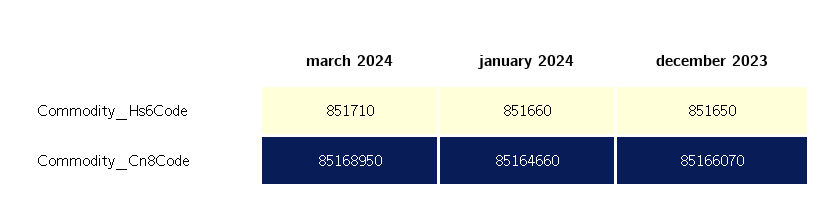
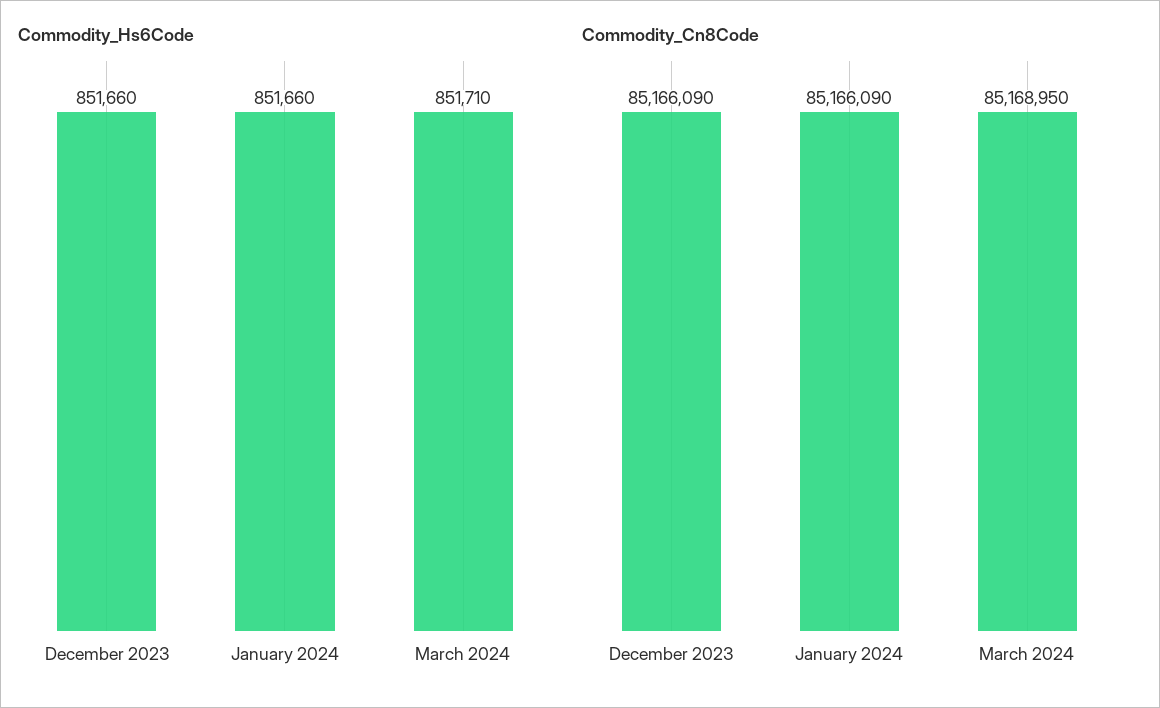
Commodity_Hs6Code, december 2023: 851650 -> 851660
Commodity_Cn8Code, january 2024: 85164660 -> 85166090
Commodity_Cn8Code, december 2023: 85166070 -> 85166090

